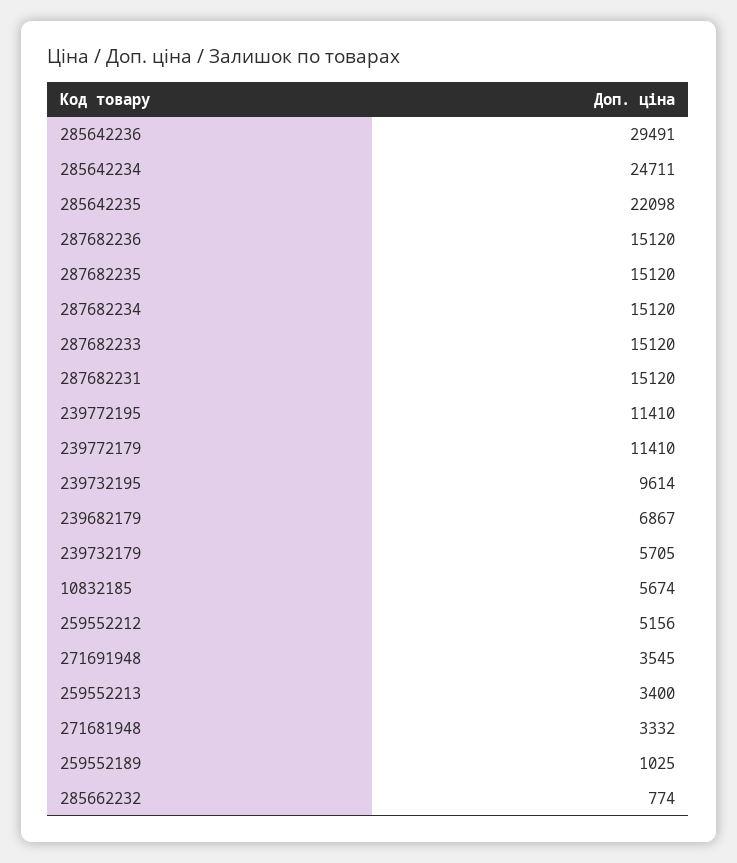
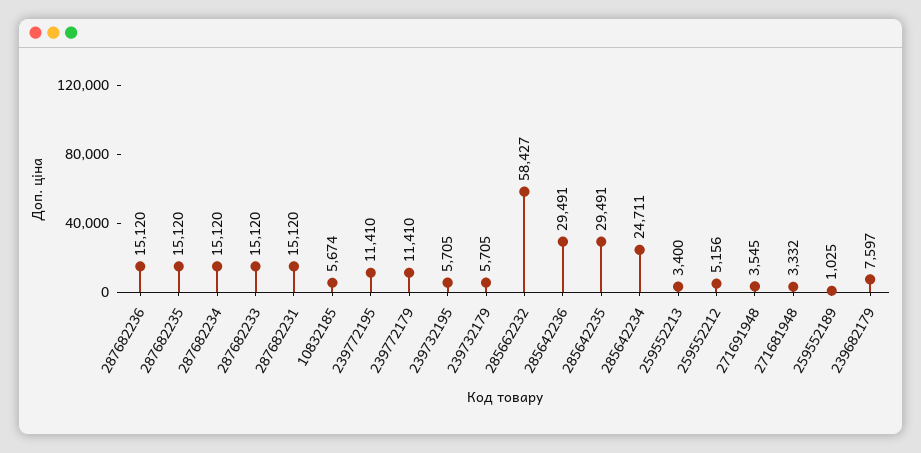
285642235: 22098 -> 29491
239732195: 9614 -> 5705
239682179: 6867 -> 7597
285662232: 774 -> 58427

